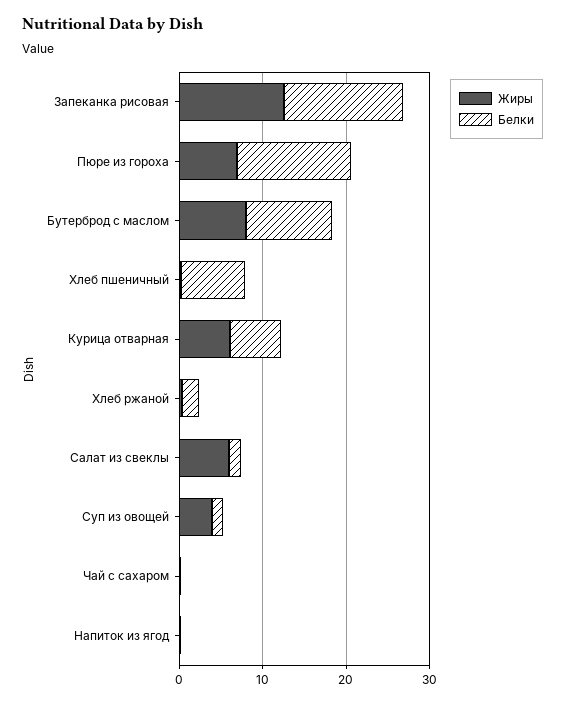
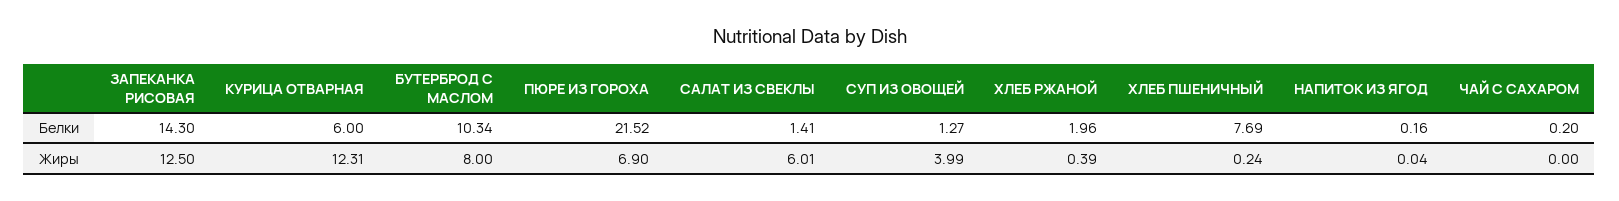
Белки, Пюре из гороха: 14 -> 21.52
Жиры, Курица отварная: 6 -> 12.31

